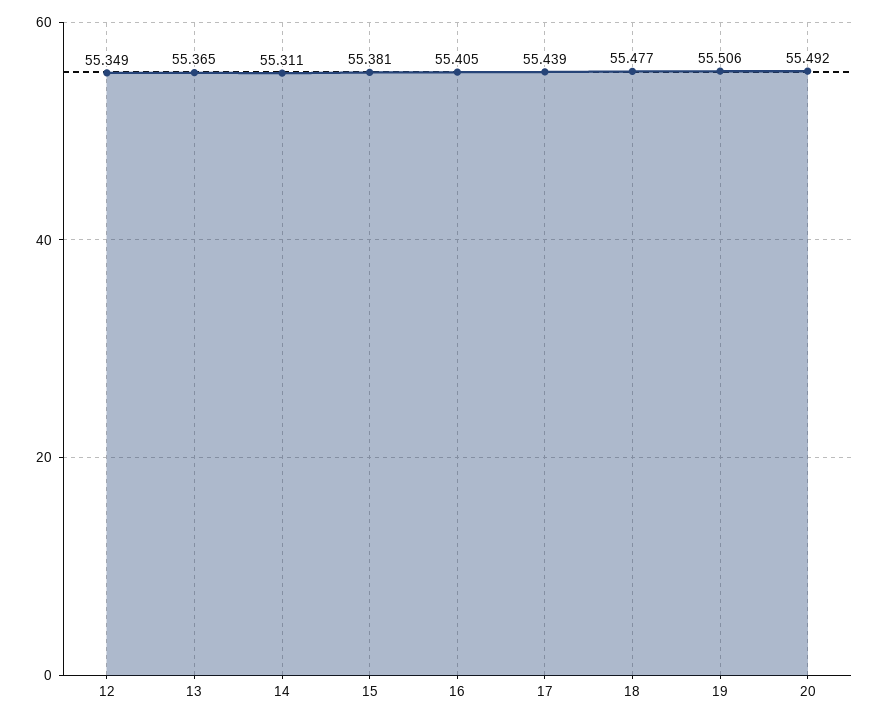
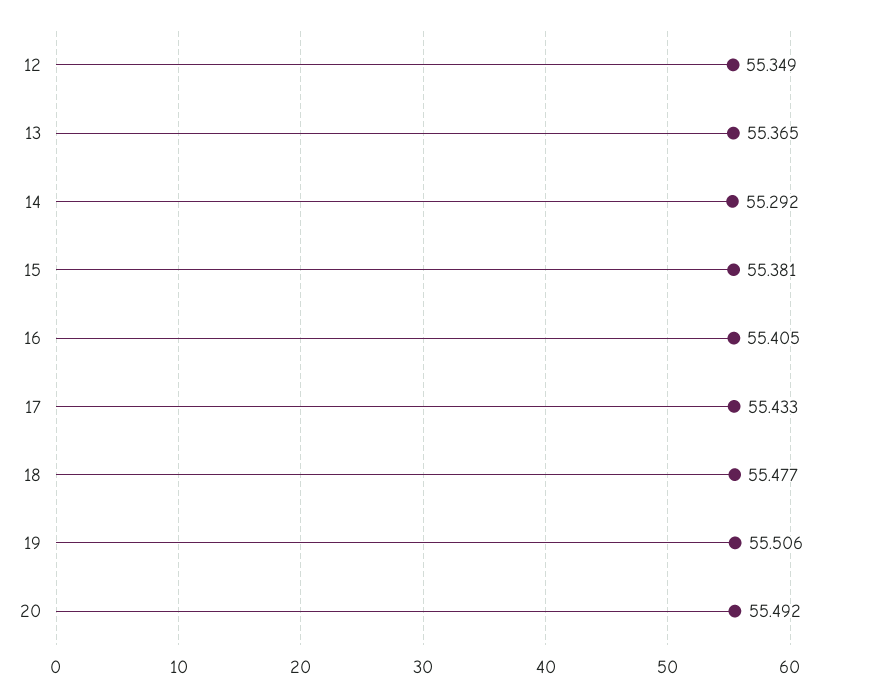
14: 55.311 -> 55.292
17: 55.439 -> 55.433

